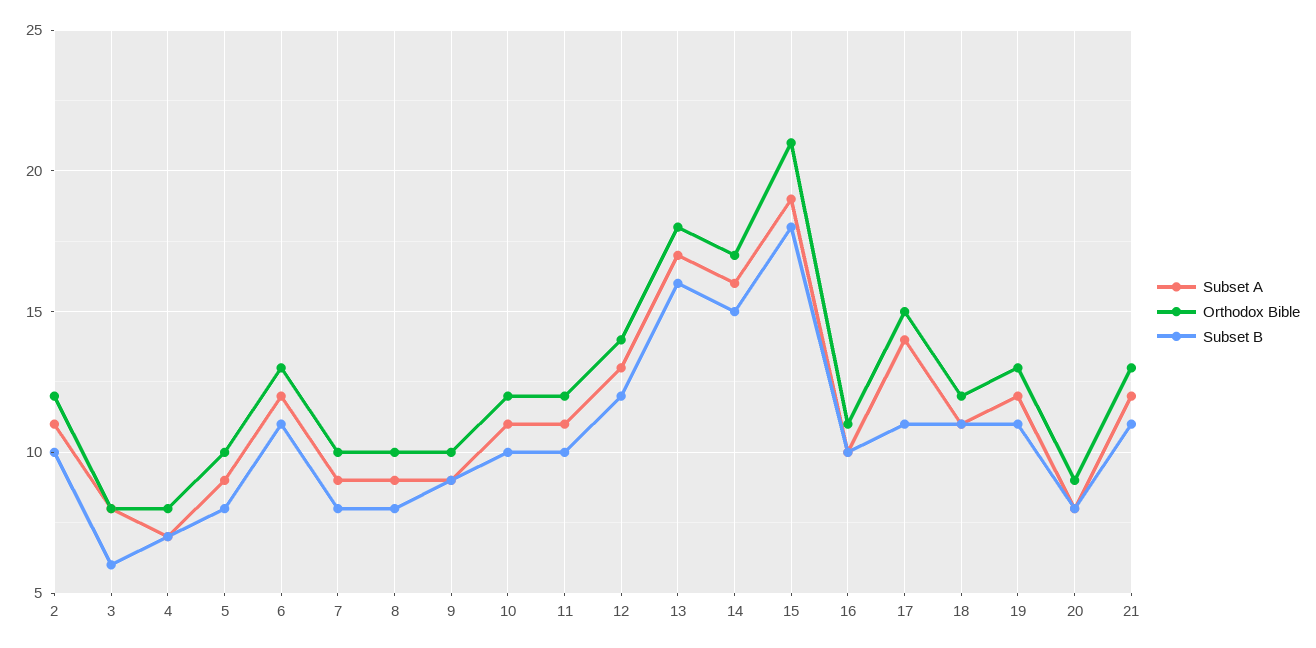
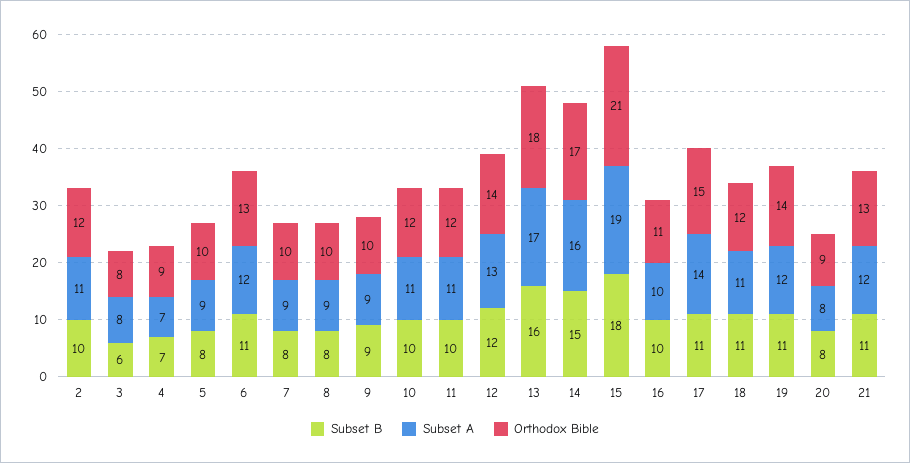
Orthodox Bible, 4: 8 -> 9
Orthodox Bible, 19: 13 -> 14

